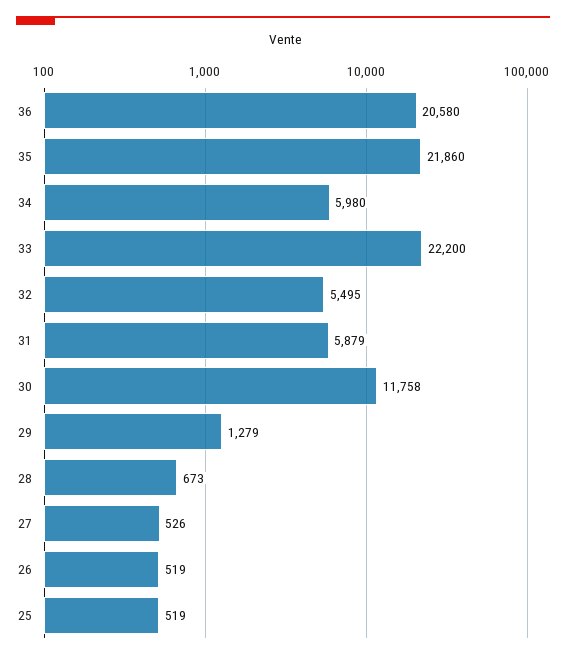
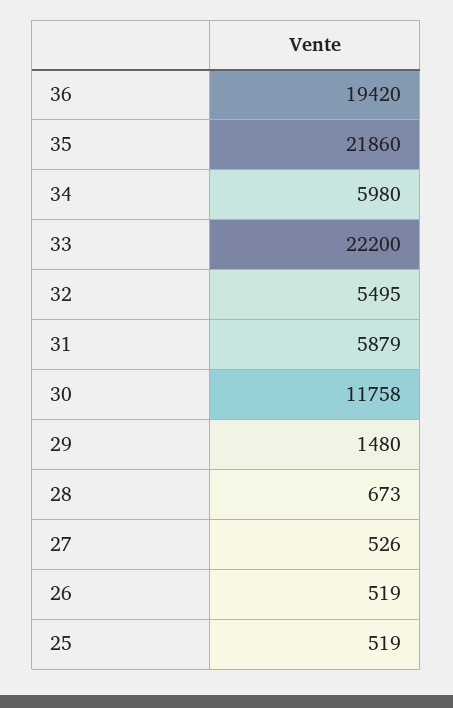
36: 20580 -> 19420
29: 1279 -> 1480

